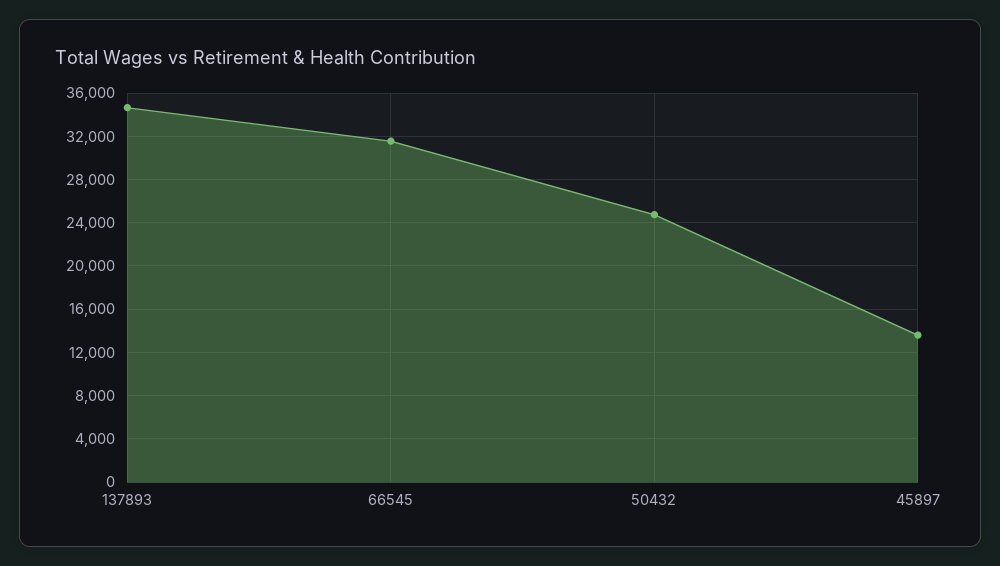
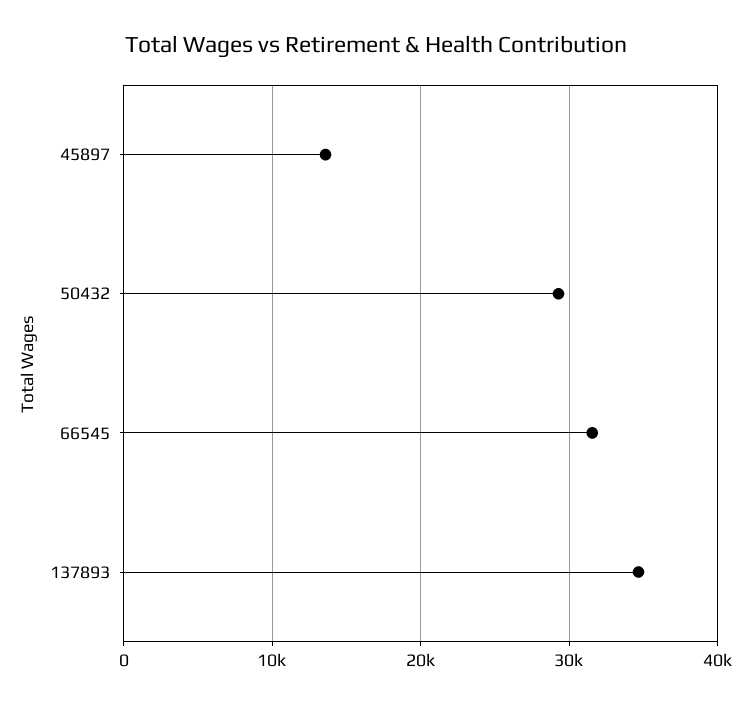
50432: 25000 -> 29000

